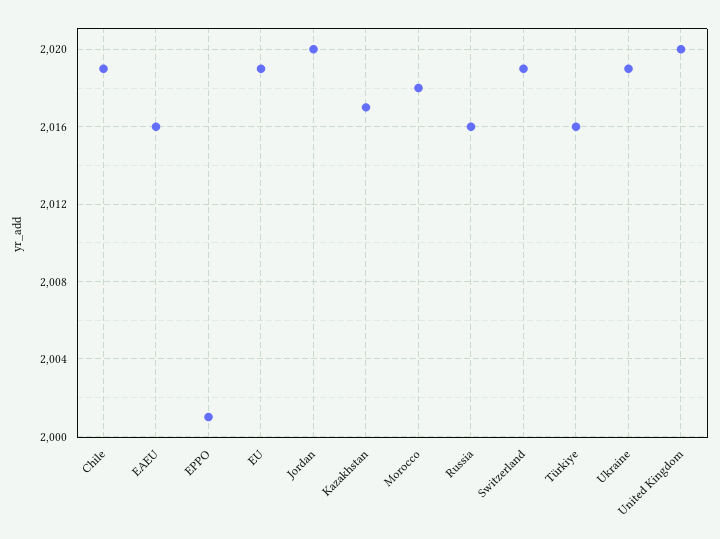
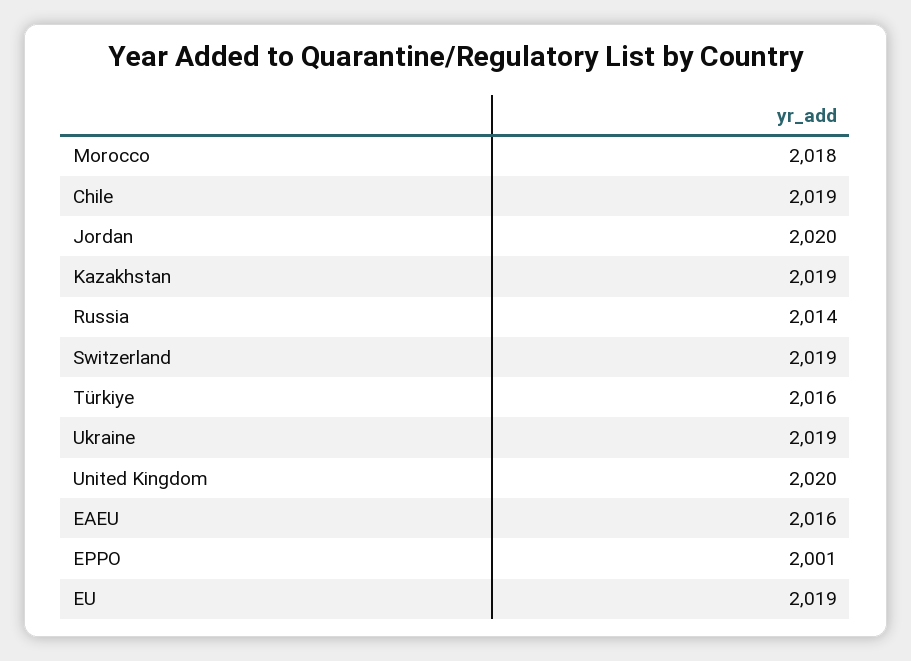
Kazakhstan: 2017 -> 2019
Russia: 2016 -> 2014

